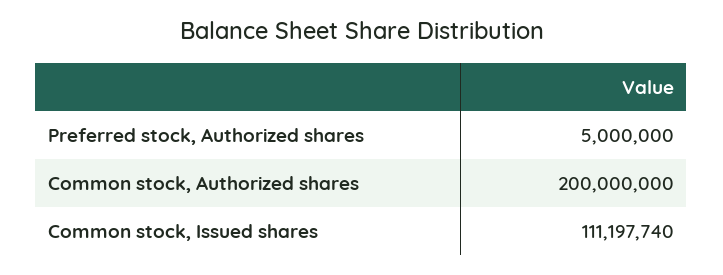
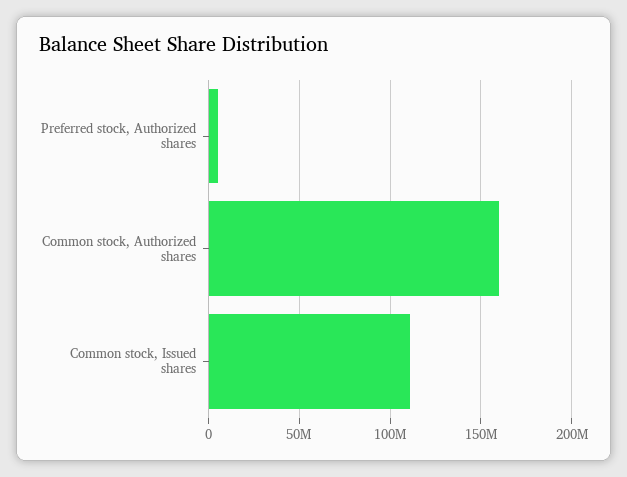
Common stock, Authorized shares: 200000000 -> 160000000

